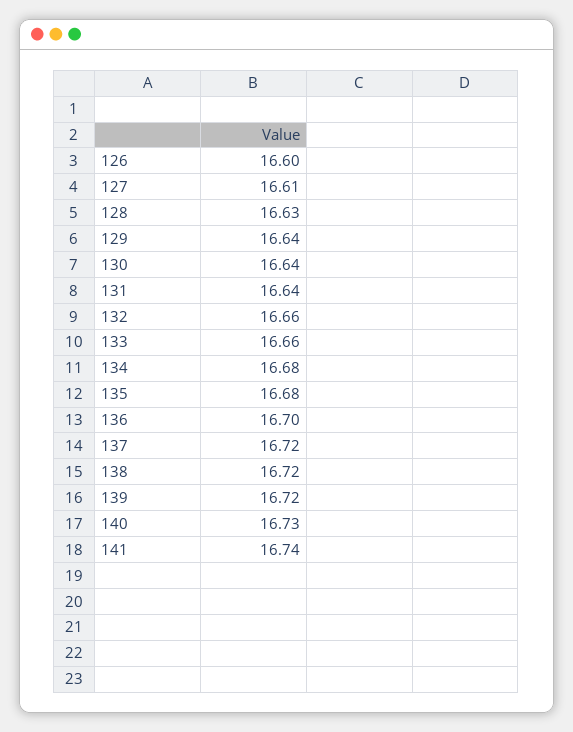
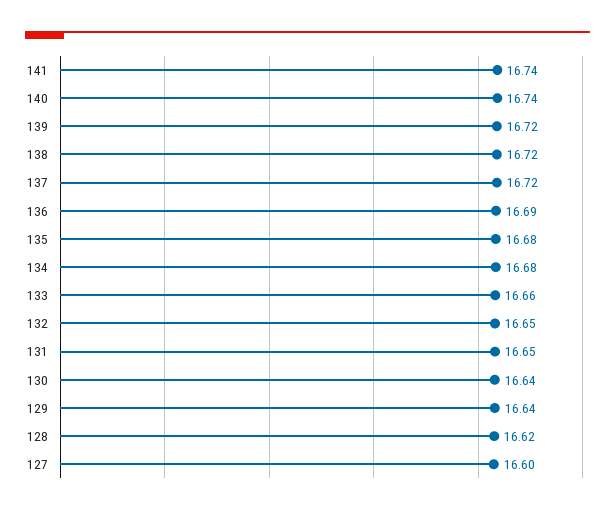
126: 16.6 -> none
127: 16.61 -> 16.6
128: 16.63 -> 16.62
131: 16.64 -> 16.65
132: 16.66 -> 16.65
136: 16.7 -> 16.69
140: 16.73 -> 16.74

